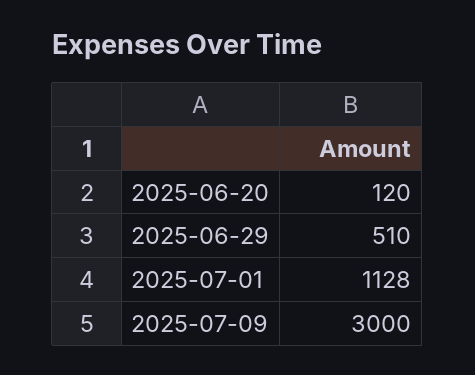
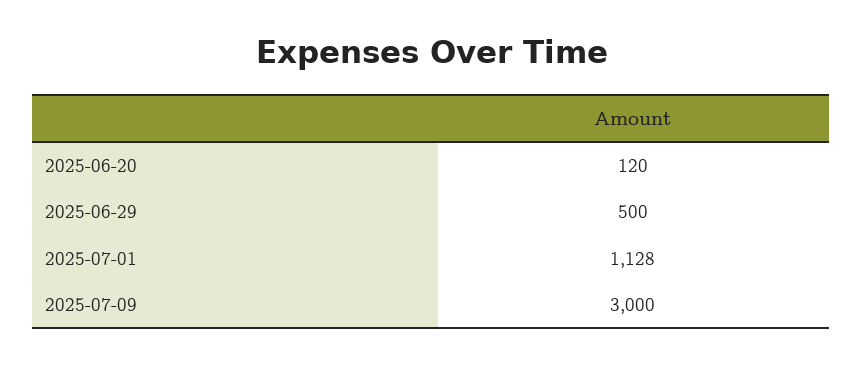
2025-06-29: 510 -> 500

